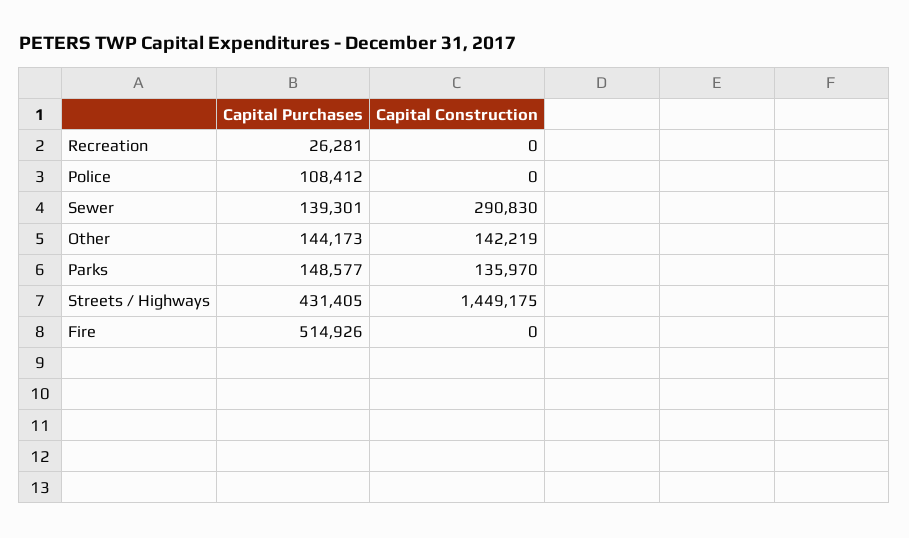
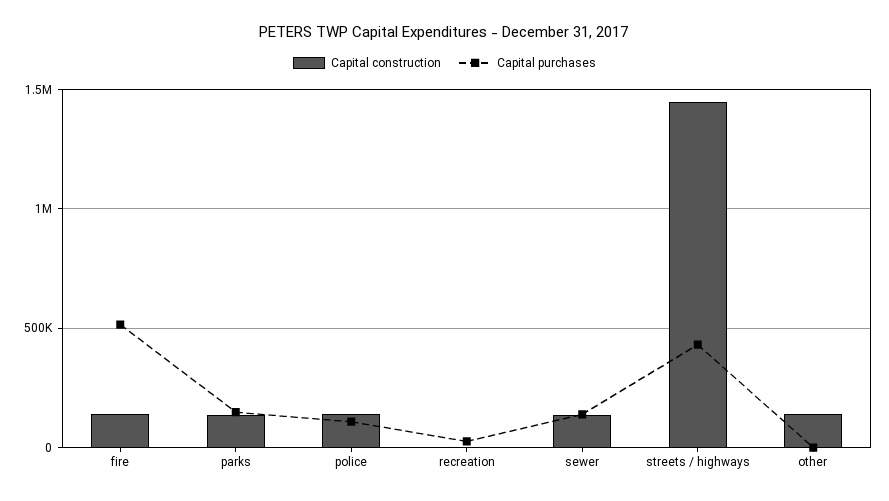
Capital Construction, Police: 0 -> 150000
Capital Construction, Sewer: 290830 -> 150000
Capital Purchases, Other: 144173 -> 0
Capital Construction, Fire: 0 -> 150000

